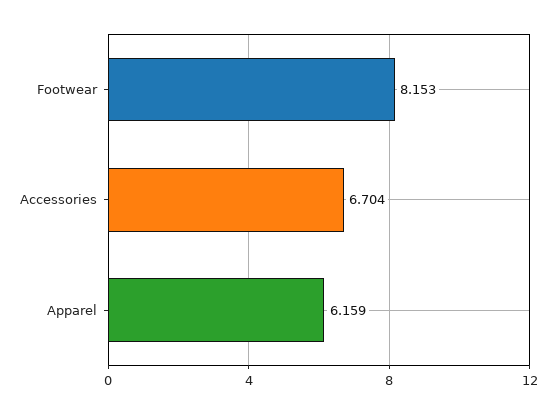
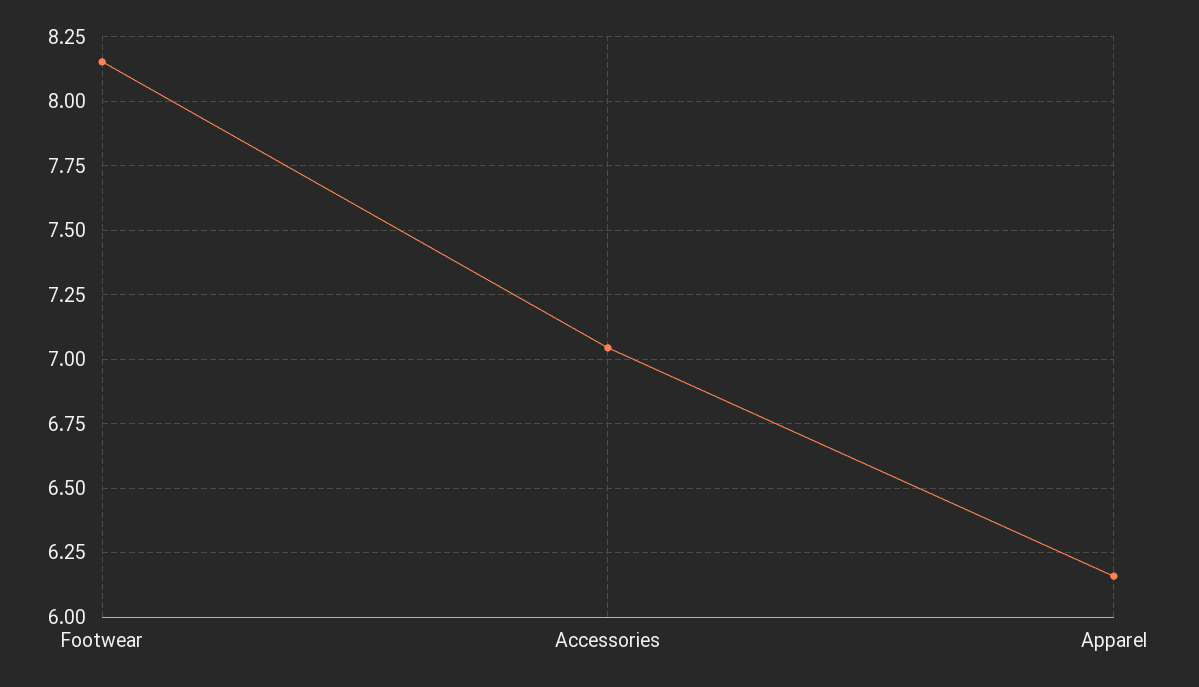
Accessories: 6.704 -> 7.05

